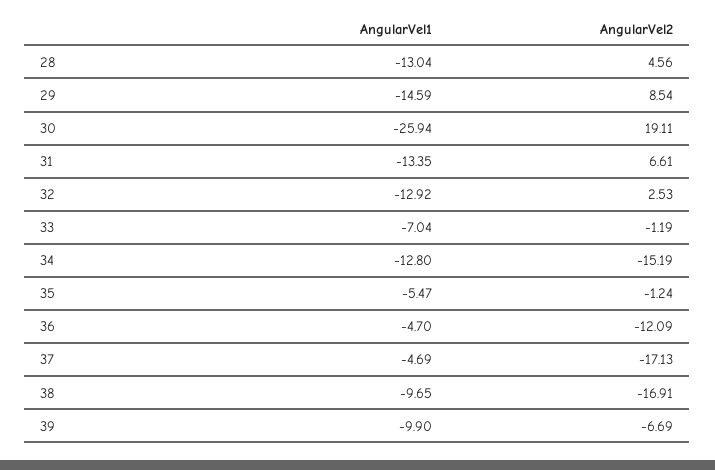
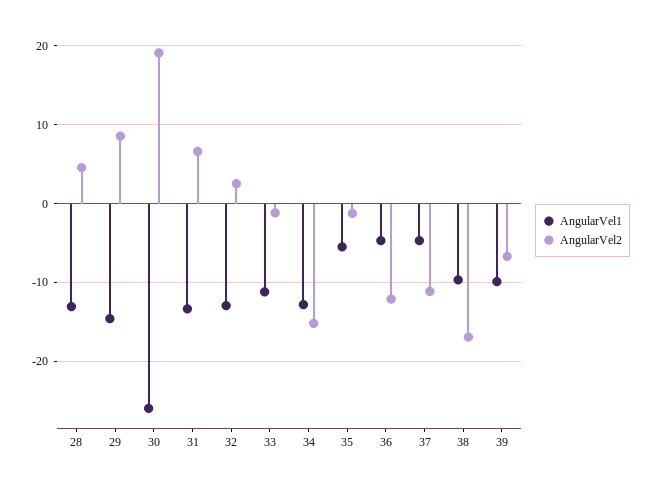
AngularVel1, 33: -7.04 -> -11
AngularVel2, 37: -17.13 -> -11

